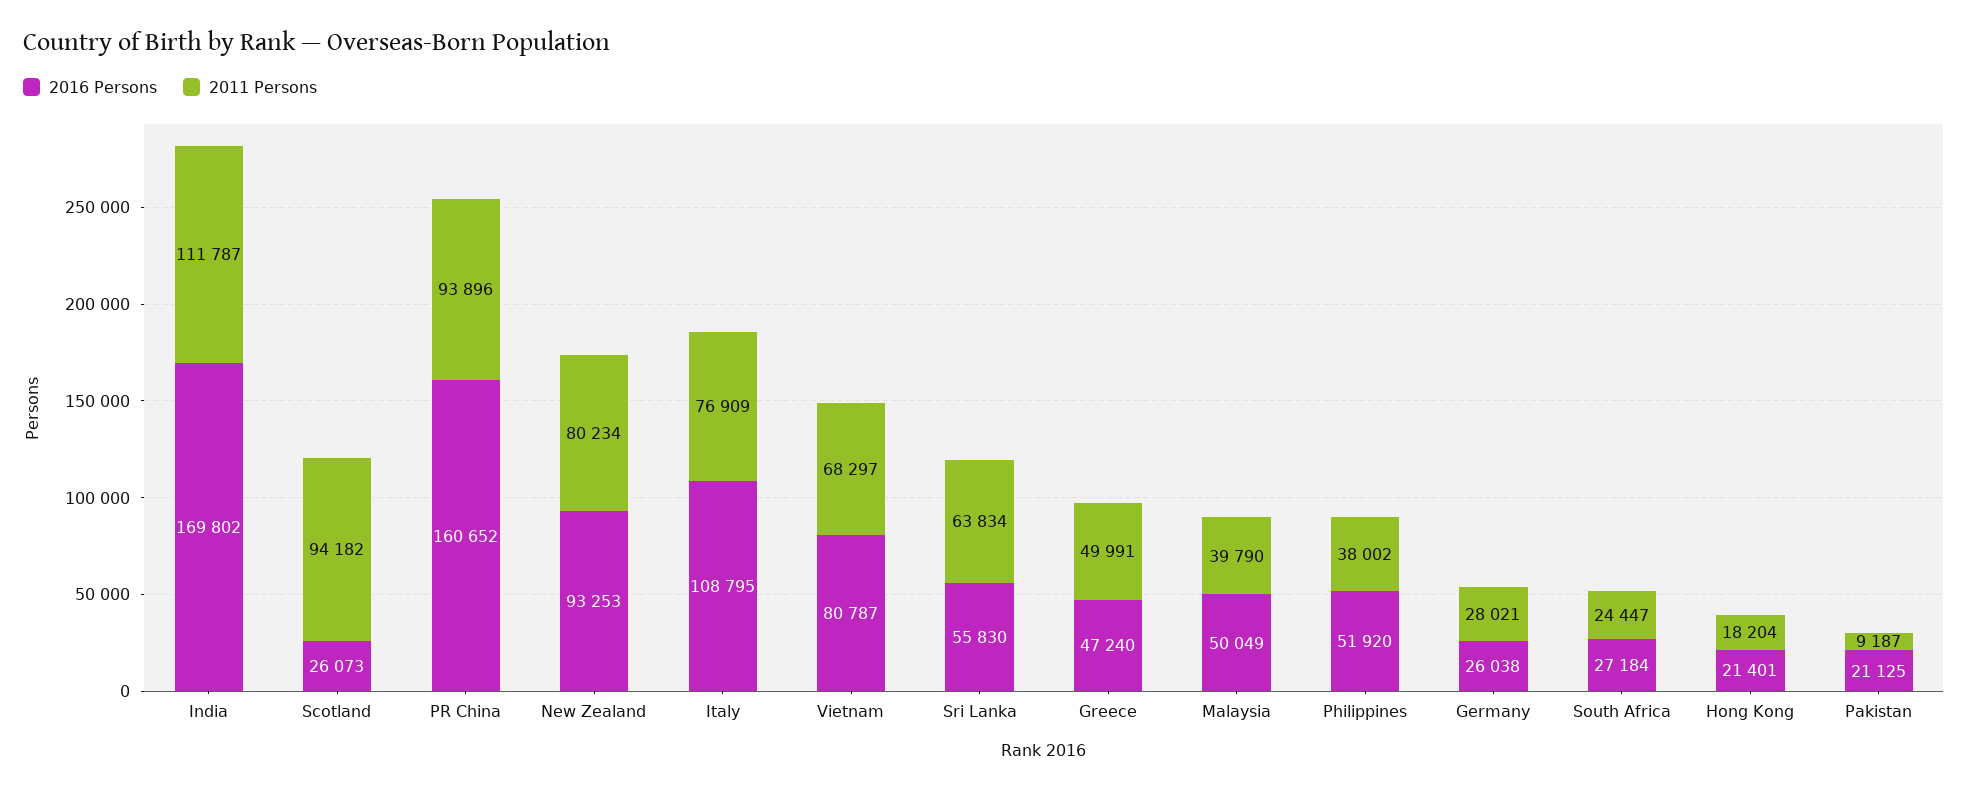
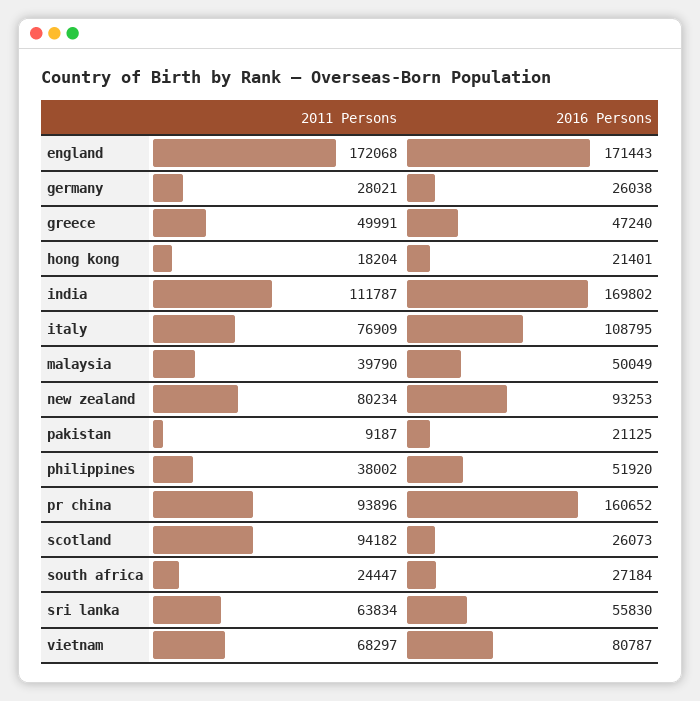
2011 Persons, england: none -> 172068
2016 Persons, england: none -> 171443

